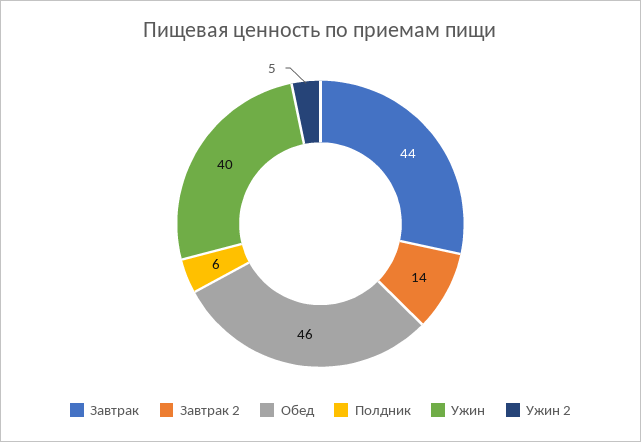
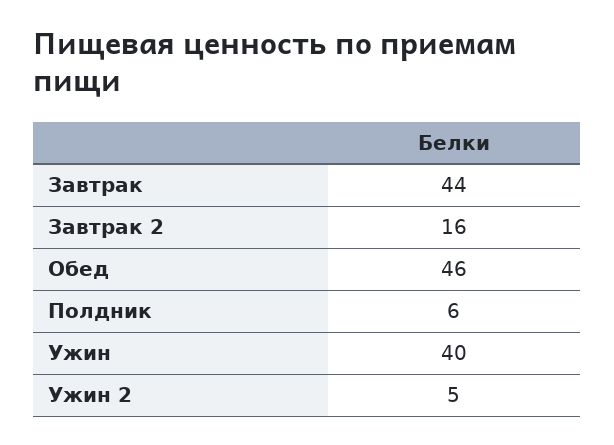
Завтрак 2: 14 -> 16

